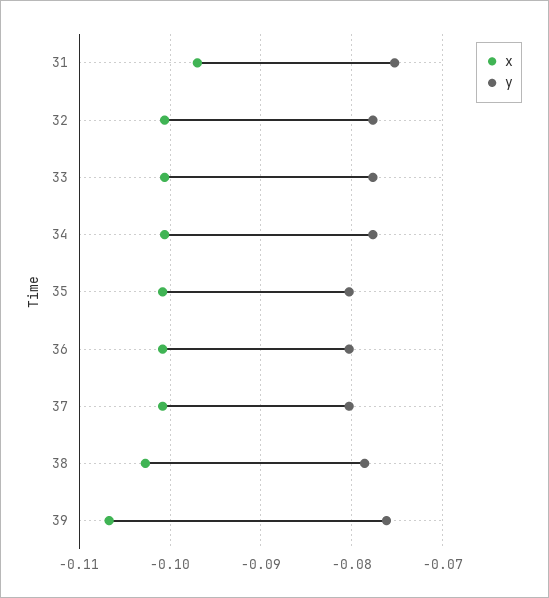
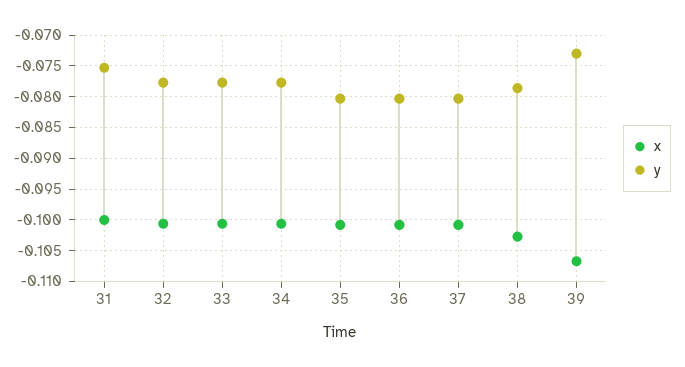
x, 31: -0.097 -> -0.1
y, 39: -0.076 -> -0.073

